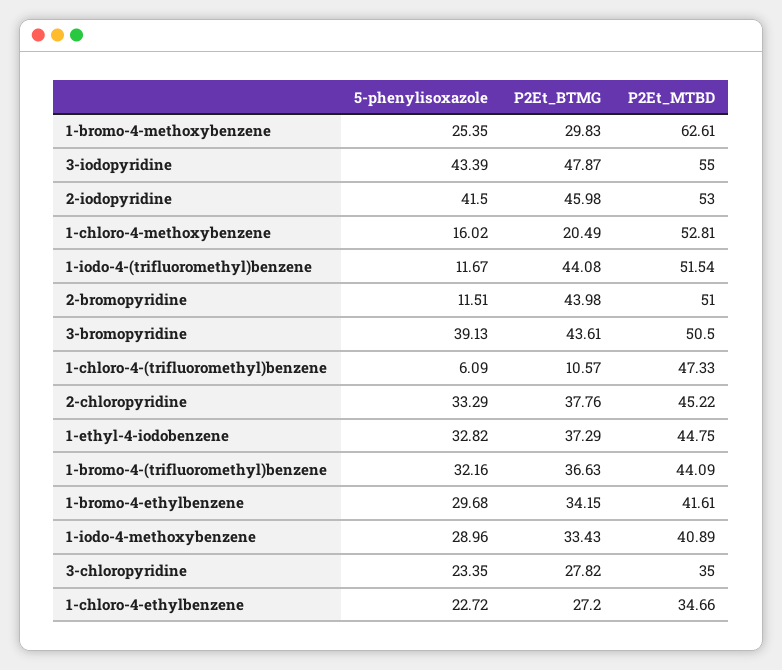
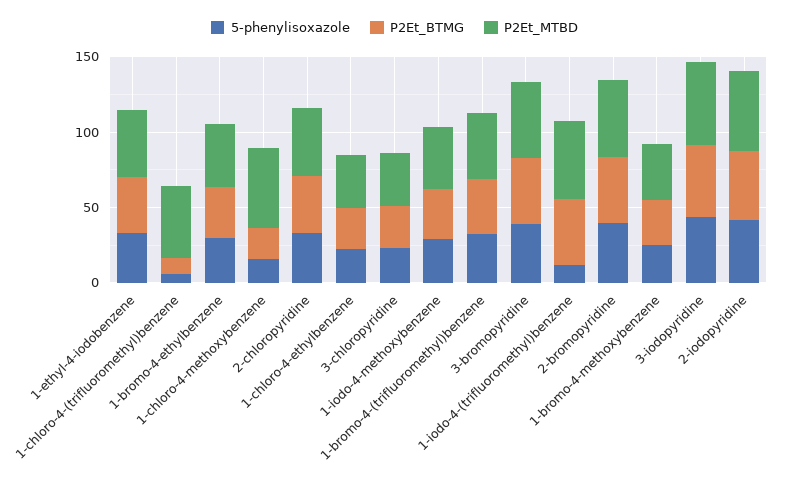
P2Et_MTBD, 1-bromo-4-methoxybenzene: 62.61 -> 40
5-phenylisoxazole, 2-bromopyridine: 11.51 -> 40

